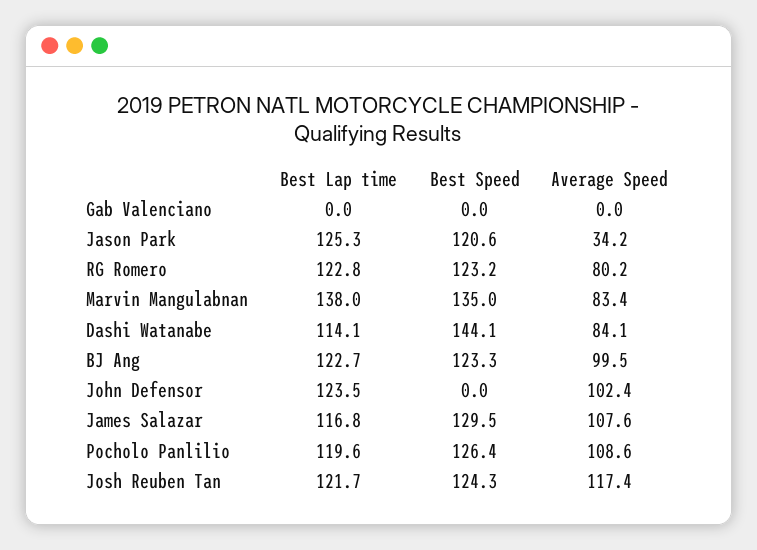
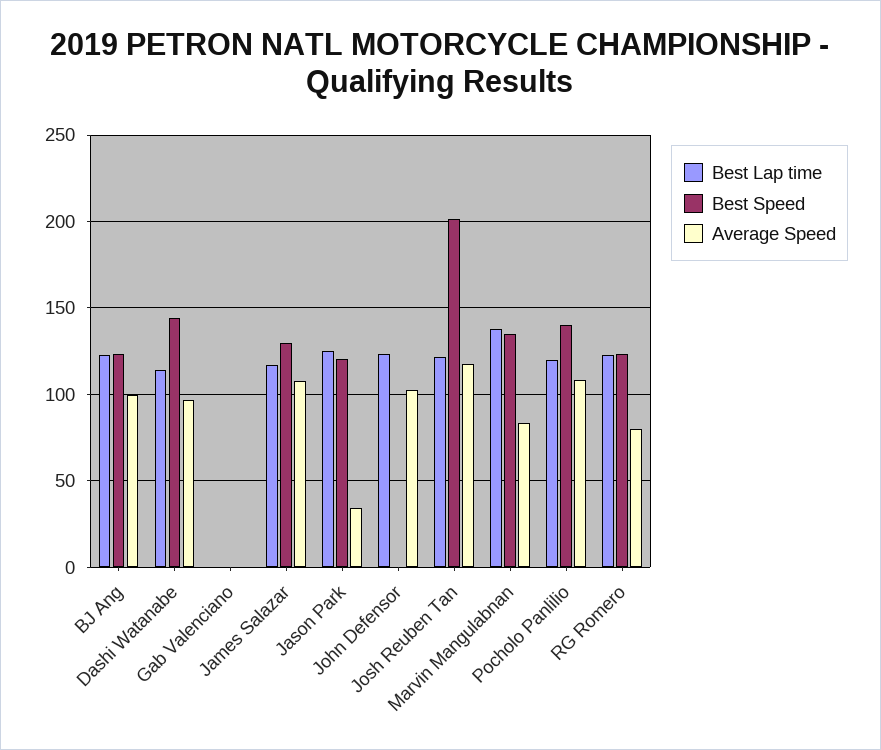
Average Speed, Dashi Watanabe: 84.1 -> 95
Best Speed, Pocholo Panlilio: 126.4 -> 140
Best Speed, Josh Reuben Tan: 124.3 -> 200

